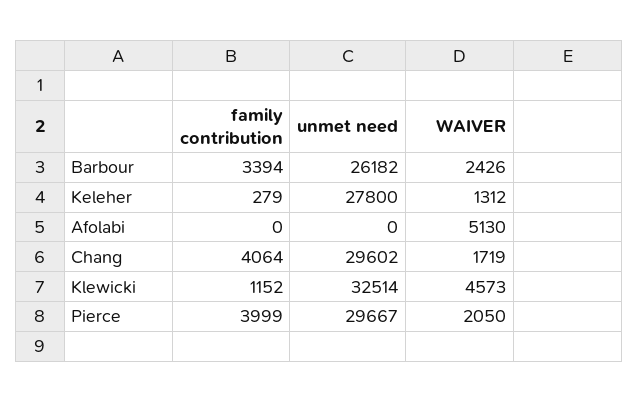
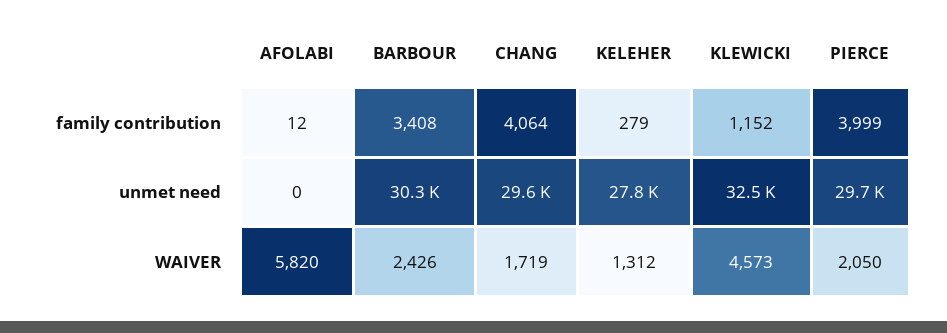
family contribution, Barbour: 3394 -> 3408
unmet need, Barbour: 26182 -> 30300
family contribution, Afolabi: 0 -> 12
WAIVER, Afolabi: 5130 -> 5820

